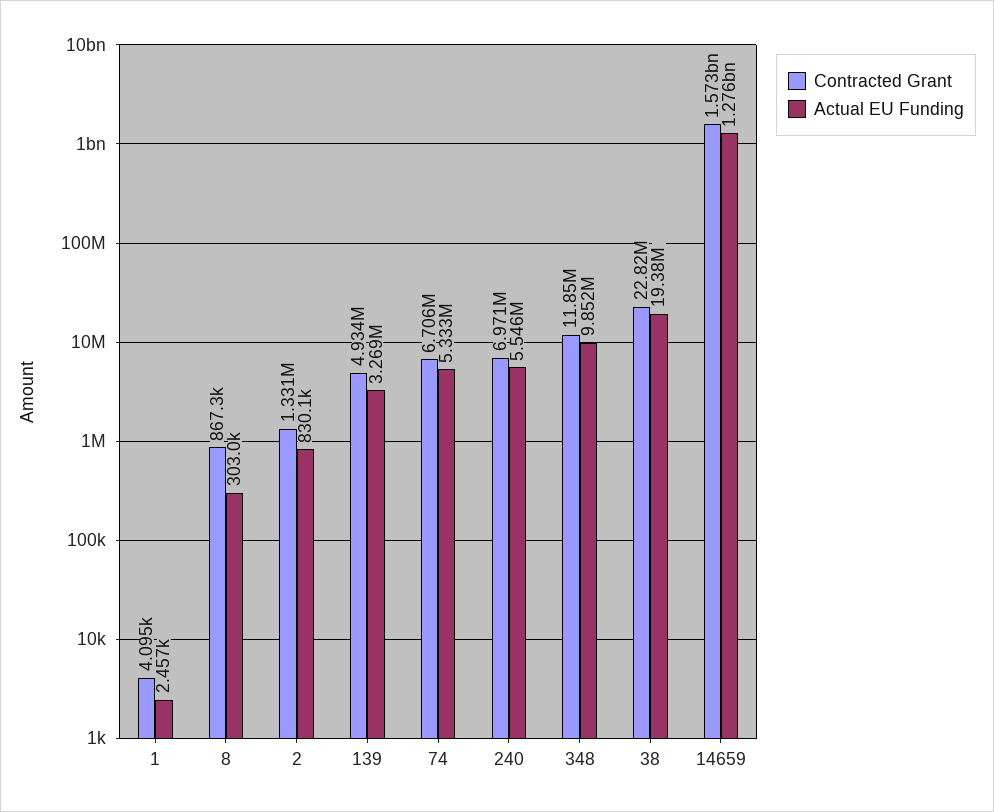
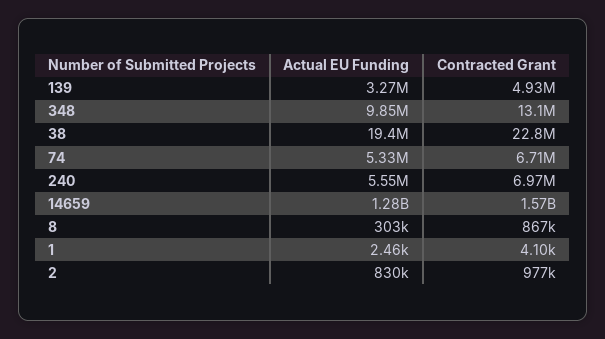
Contracted Grant, 2: 1331000 -> 977000
Contracted Grant, 348: 11850000 -> 13100000

